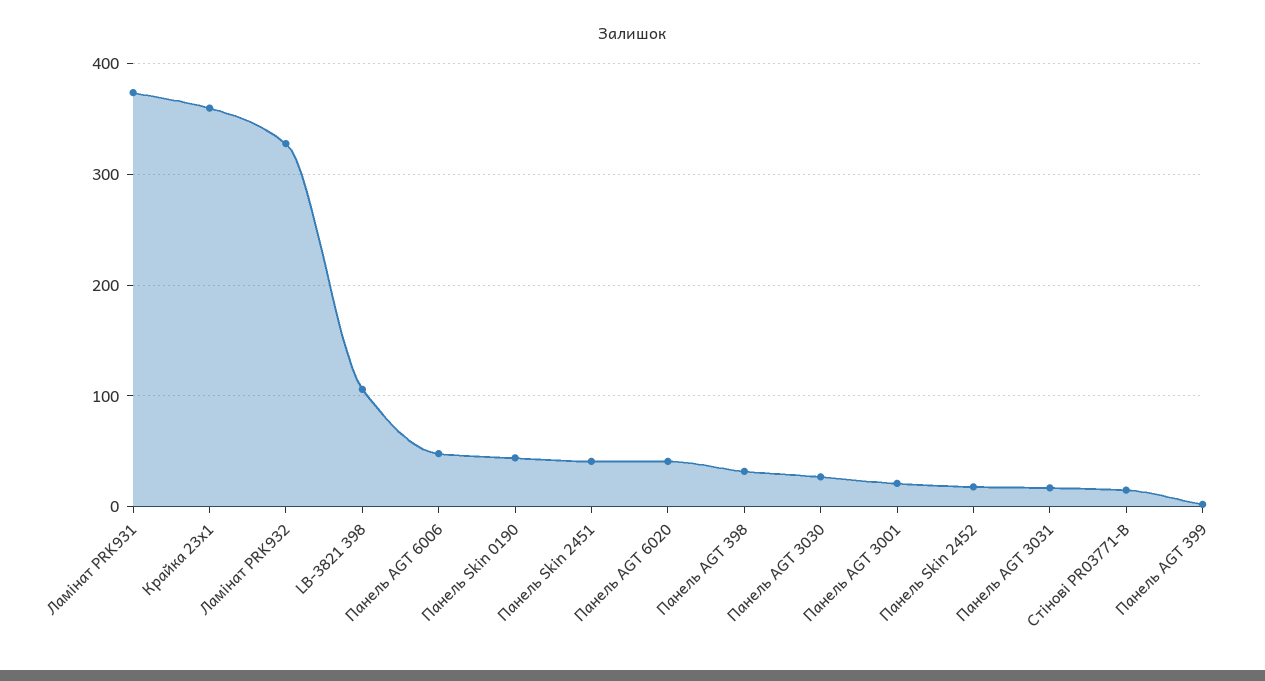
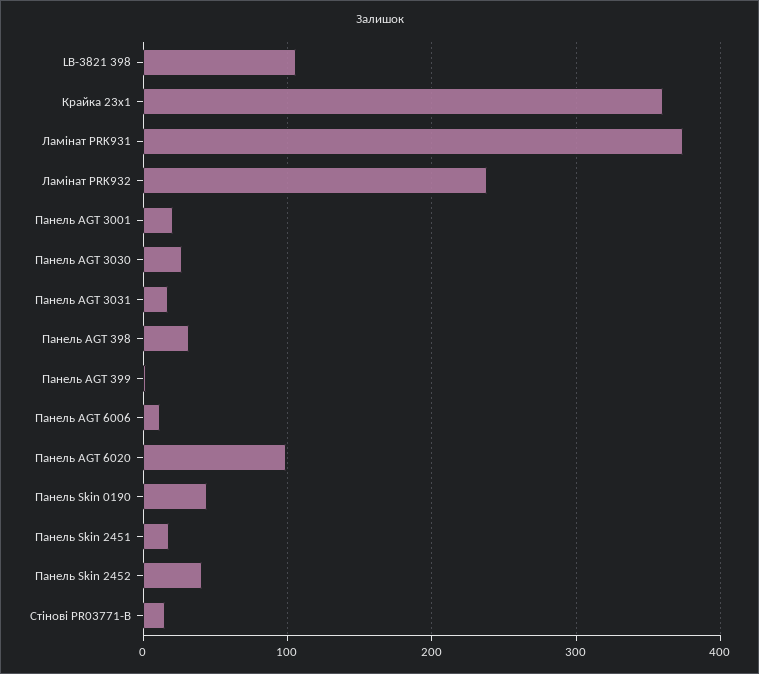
Ламінат PRK932: 330 -> 240
Панель AGT 6006: 50 -> 10
Панель Skin 2451: 40 -> 20
Панель AGT 6020: 40 -> 100
Панель Skin 2452: 20 -> 40

